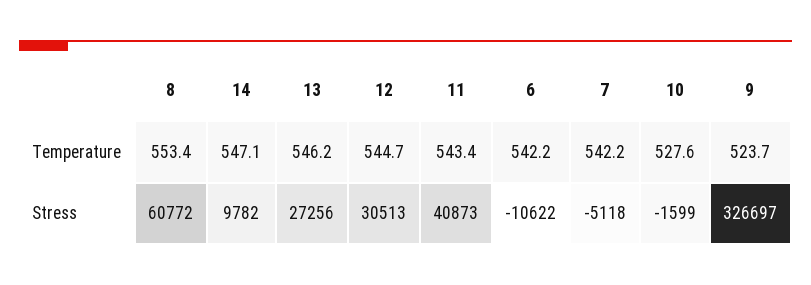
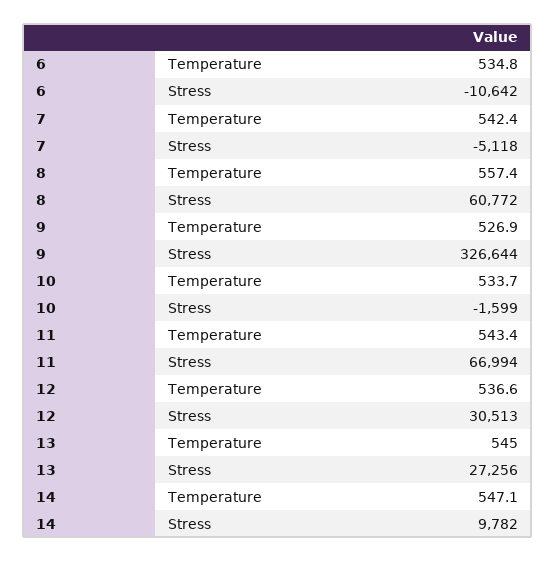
8, Temperature: 553.4 -> 557.4
13, Temperature: 546.2 -> 545
12, Temperature: 544.7 -> 536.6
6, Temperature: 542.2 -> 534.8
7, Temperature: 542.2 -> 542.4
10, Temperature: 527.6 -> 533.7
9, Temperature: 523.7 -> 526.9
11, Stress: 40873 -> 66994
6, Stress: -10622 -> -10642
9, Stress: 326697 -> 326644

